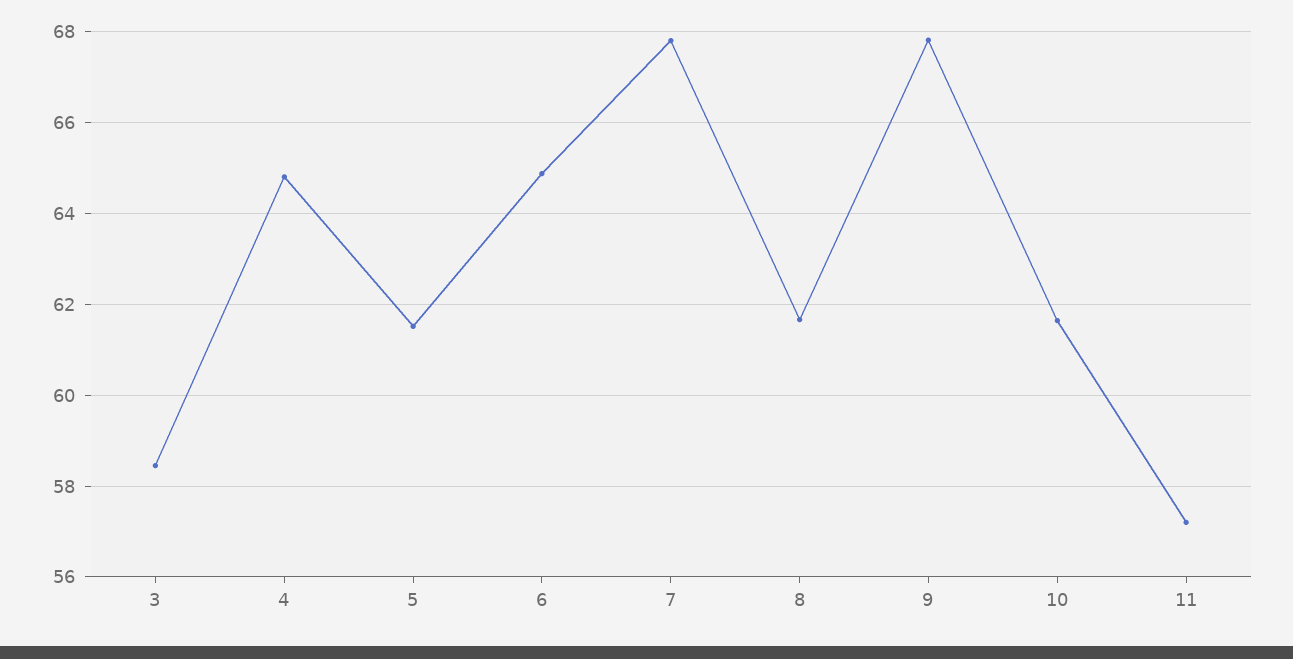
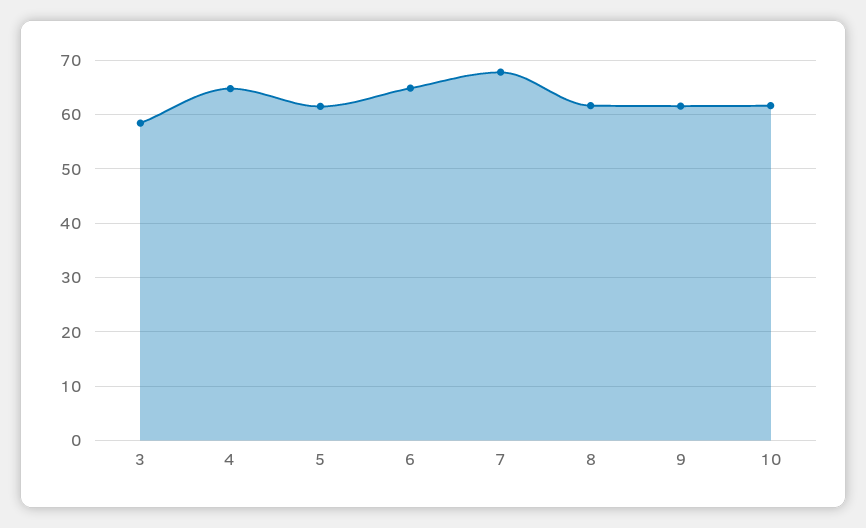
9: 67.8 -> 62
11: 57.2 -> none

